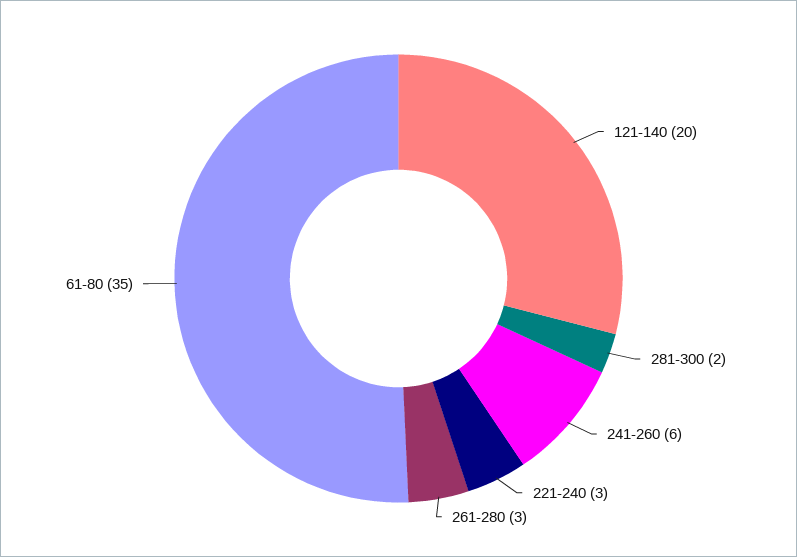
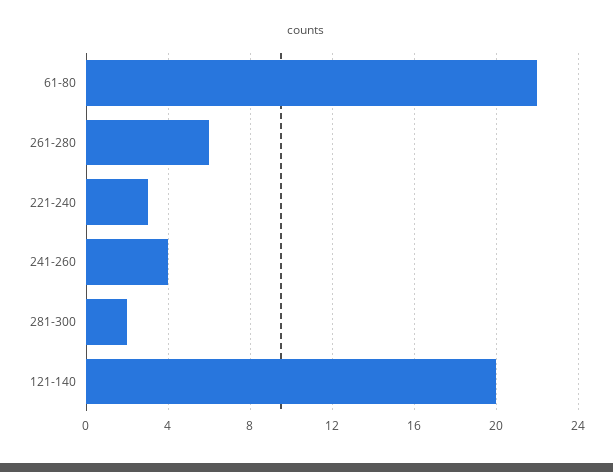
241-260: 6 -> 4
261-280: 3 -> 6
61-80: 35 -> 22

